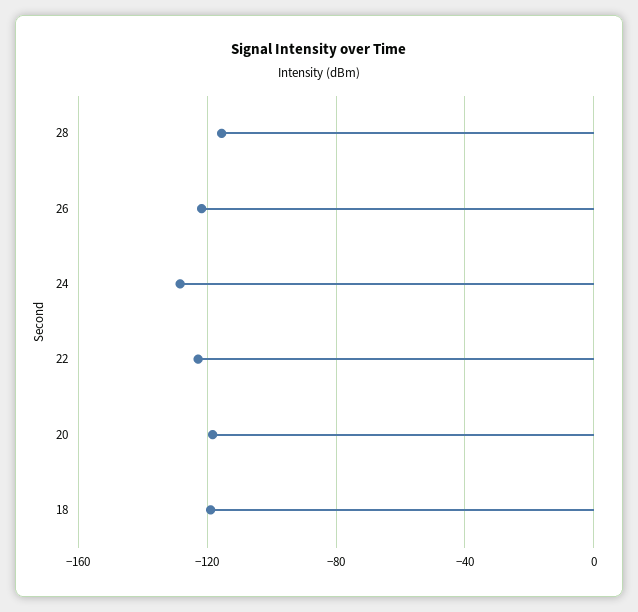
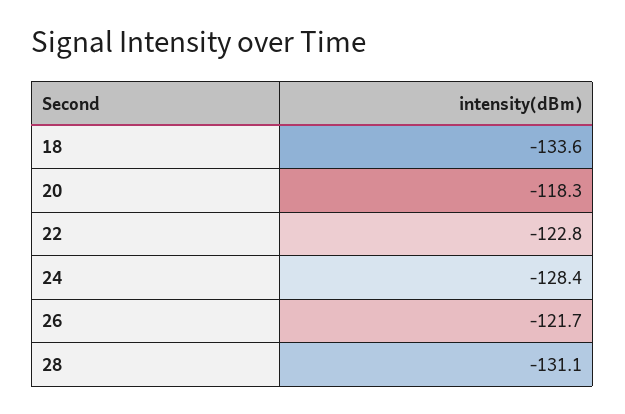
28: -115 -> -131.1
18: -120 -> -133.6

